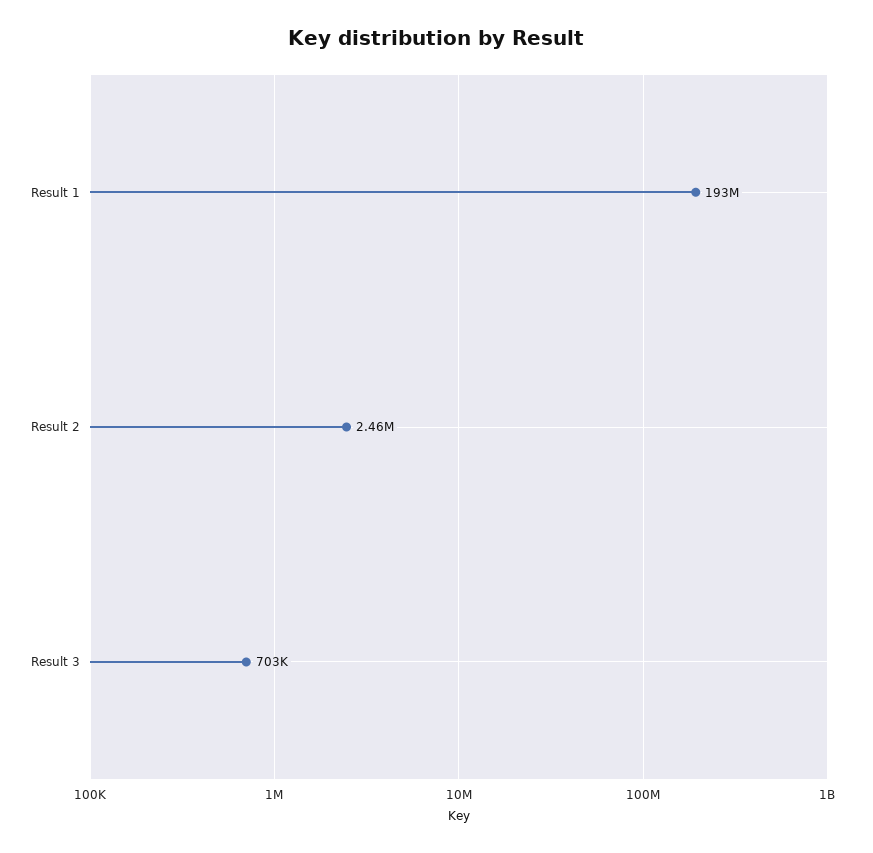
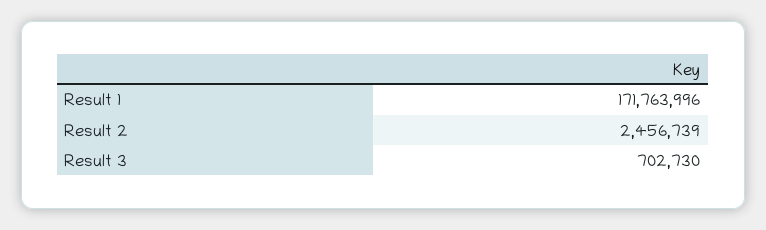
Result 1: 193000000 -> 171763996

